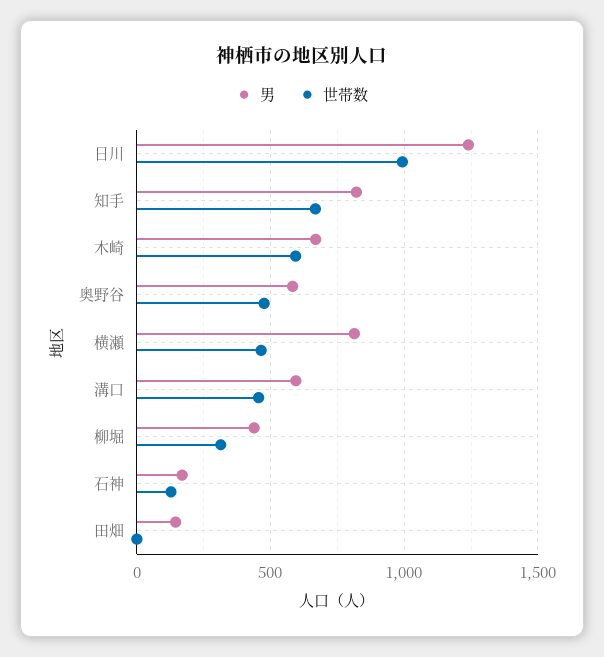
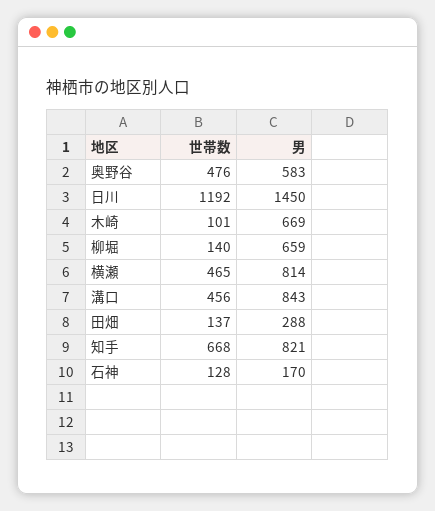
男, 日川: 1250 -> 1450
世帯数, 日川: 1000 -> 1192
世帯数, 木崎: 600 -> 101
男, 溝口: 600 -> 843
男, 柳堀: 450 -> 659
世帯数, 柳堀: 300 -> 140
男, 田畑: 150 -> 288
世帯数, 田畑: 0 -> 137

